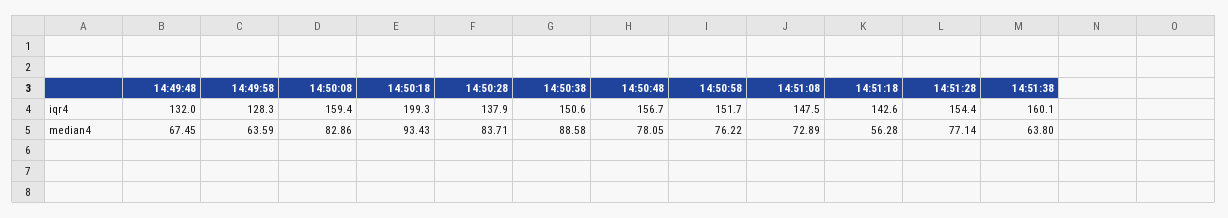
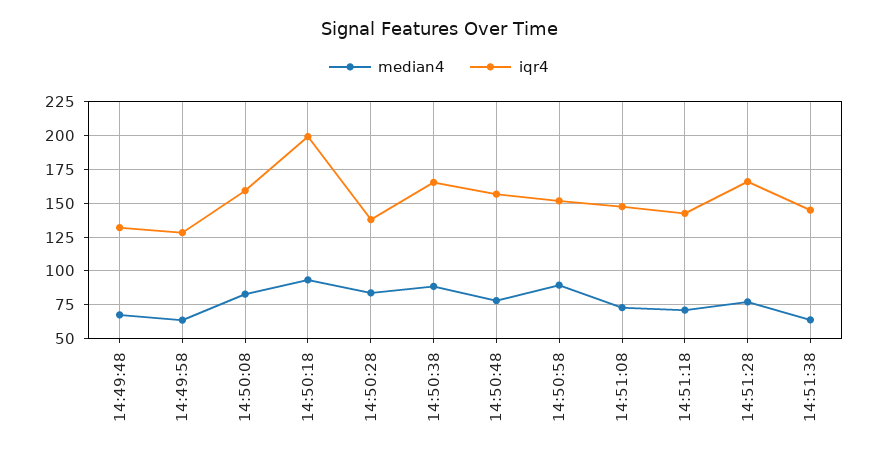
iqr4, 14:50:38: 150.6 -> 165
iqr4, 14:51:28: 154.4 -> 165
iqr4, 14:51:38: 160.1 -> 145
median4, 14:50:58: 76.22 -> 90
median4, 14:51:18: 56.28 -> 70

